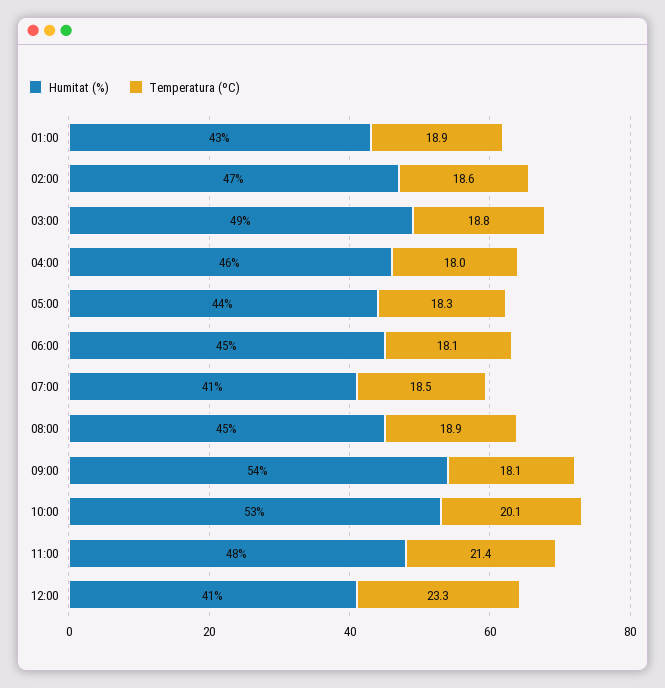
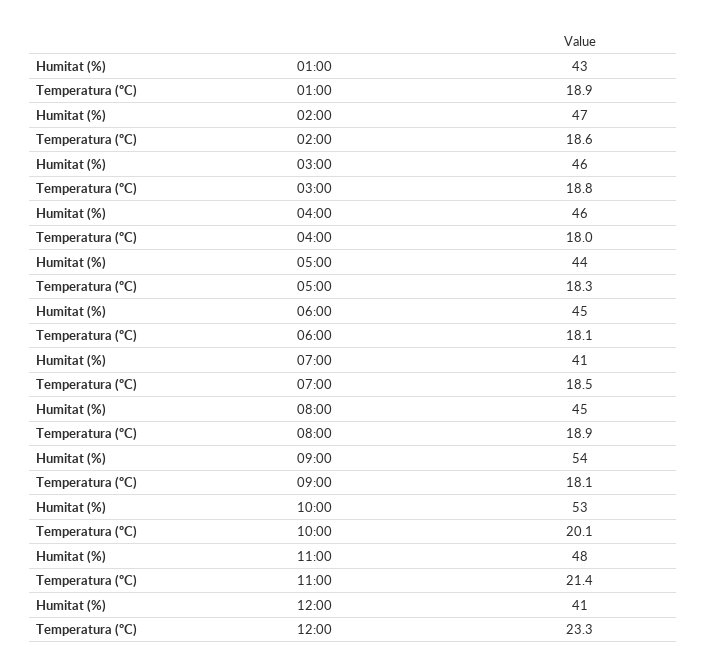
Humitat (%), 03:00: 49 -> 46

